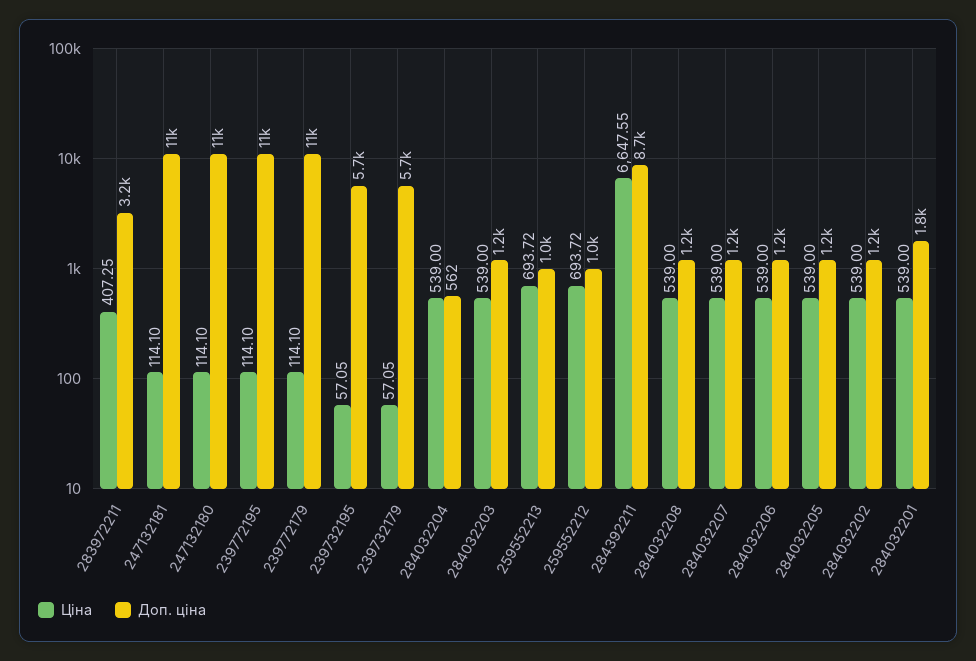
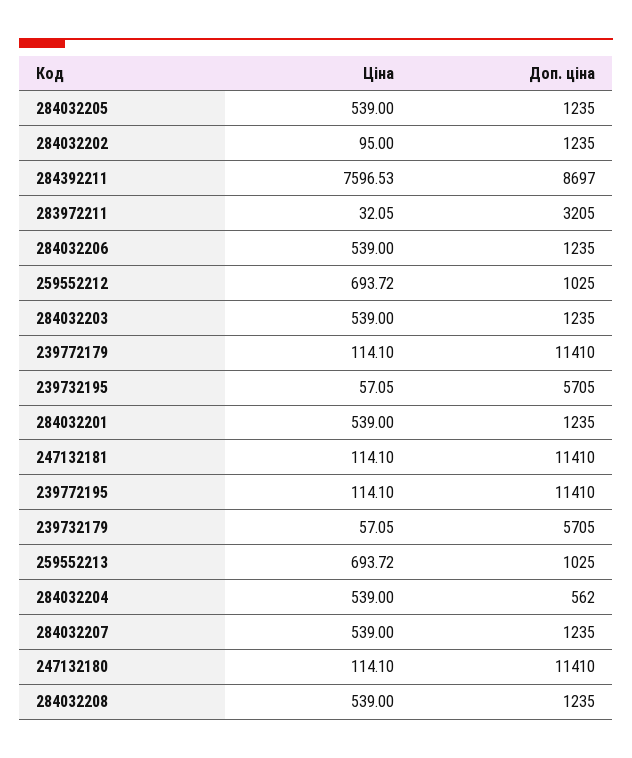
Ціна, 283972211: 407.25 -> 32.05
Ціна, 284392211: 6647.55 -> 7596.53
Ціна, 284032202: 539 -> 95
Доп. ціна, 284032201: 1800 -> 1235

